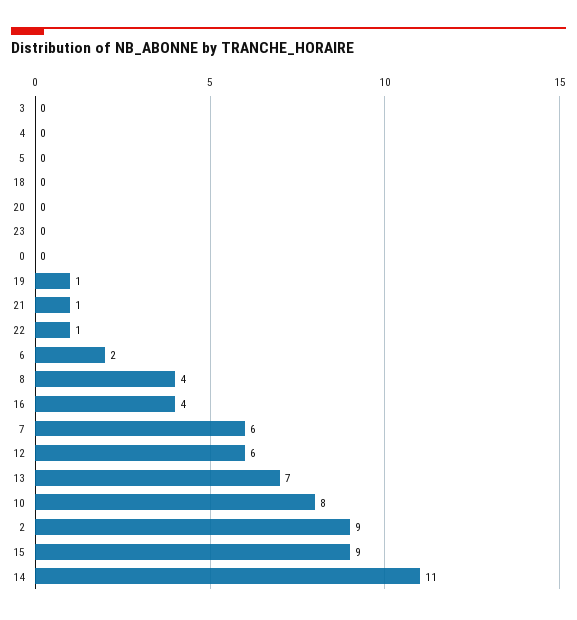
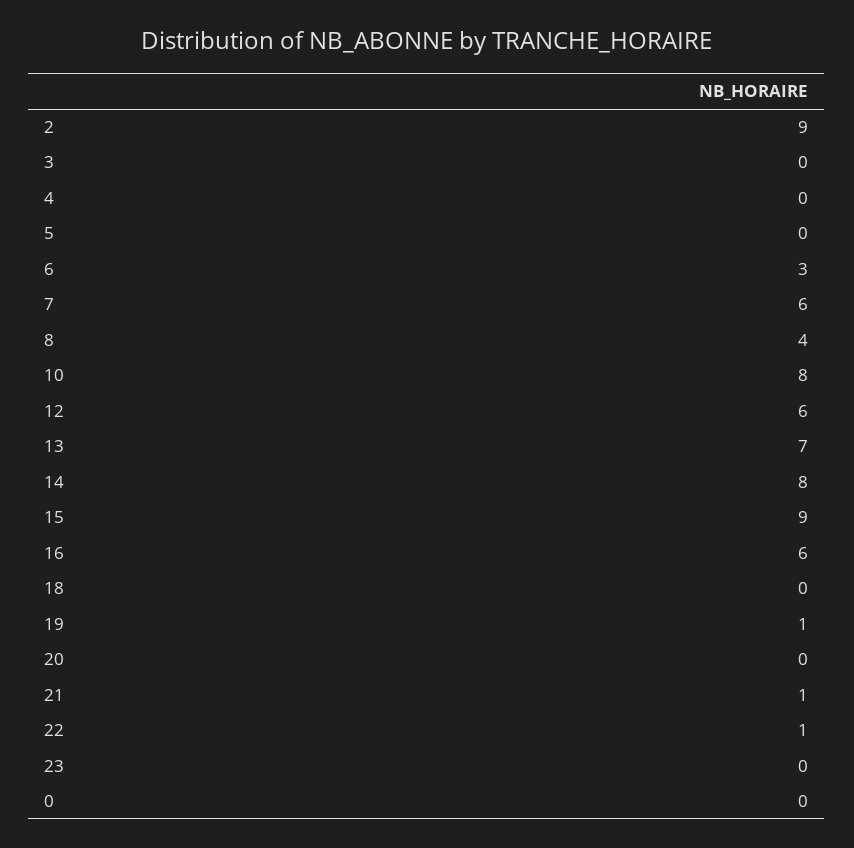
6: 2 -> 3
16: 4 -> 6
14: 11 -> 8

